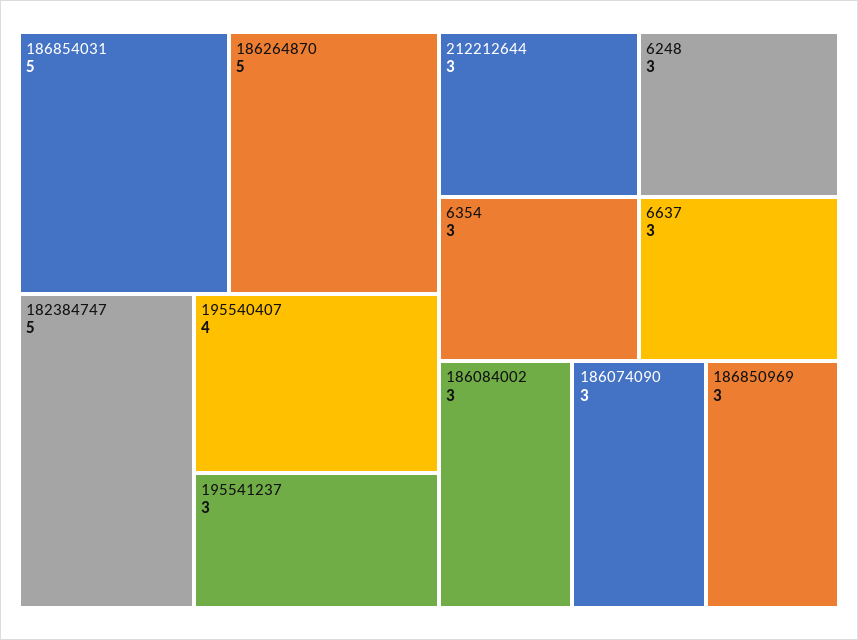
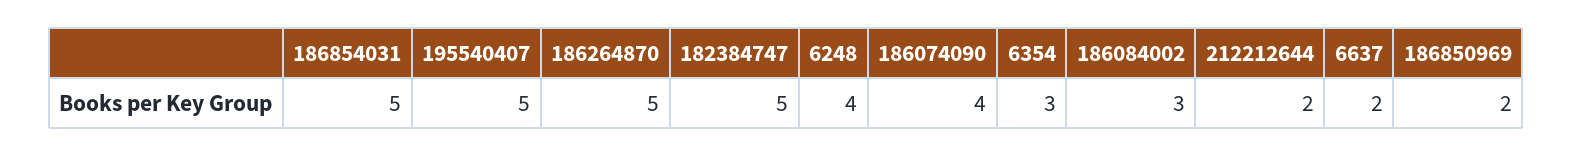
195540407: 4 -> 5
195541237: 3 -> none
212212644: 3 -> 2
6248: 3 -> 4
6637: 3 -> 2
186074090: 3 -> 4
186850969: 3 -> 2

